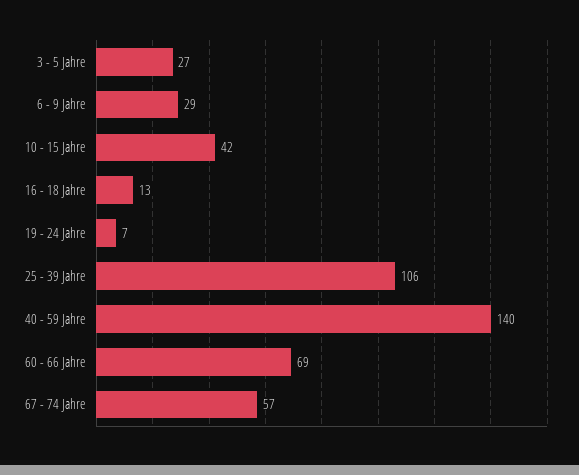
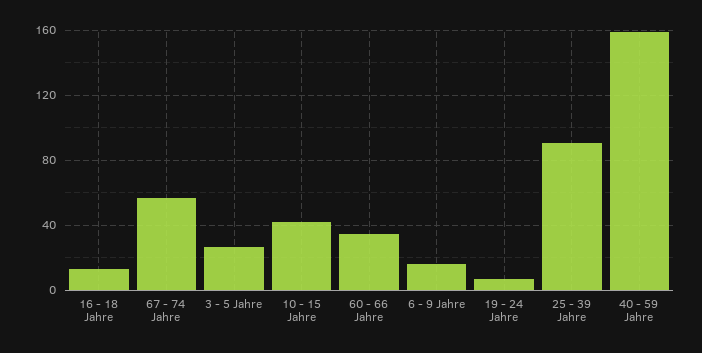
6 - 9 Jahre: 29 -> 15
25 - 39 Jahre: 106 -> 90
40 - 59 Jahre: 140 -> 160
60 - 66 Jahre: 69 -> 35

